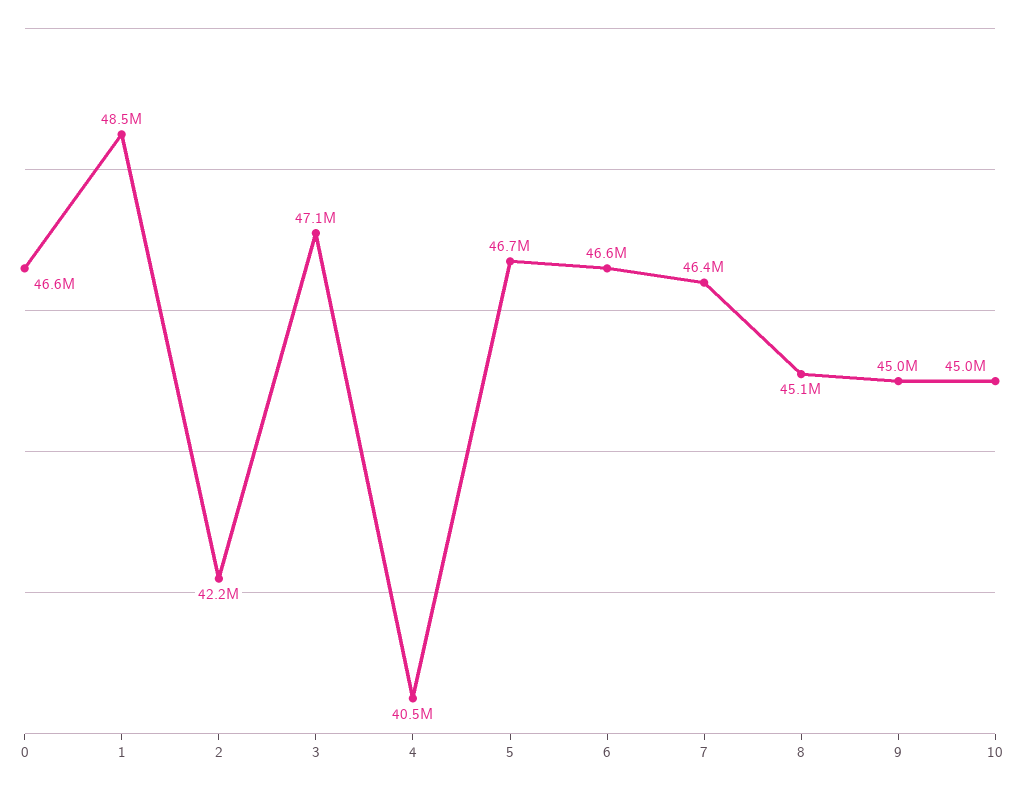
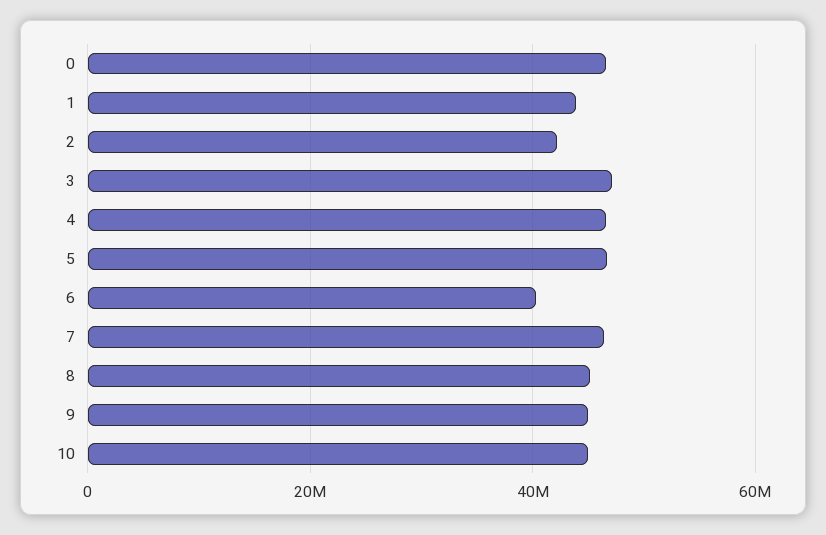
1: 48500000 -> 44000000
4: 40500000 -> 46000000
6: 46600000 -> 40000000

